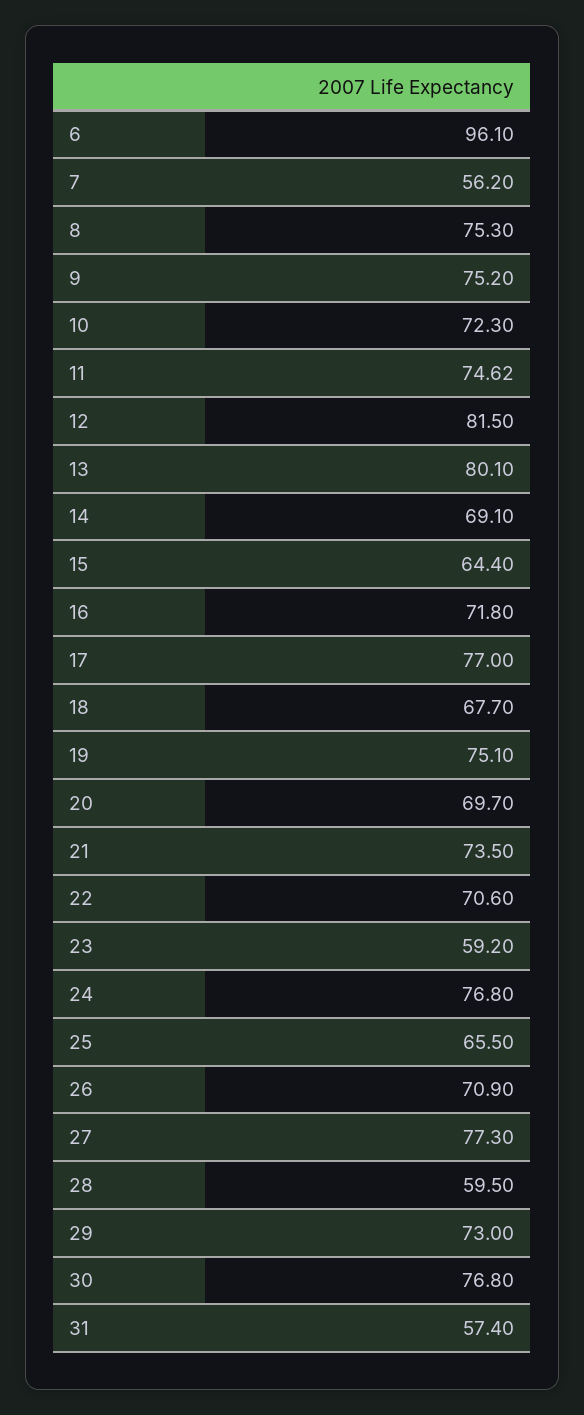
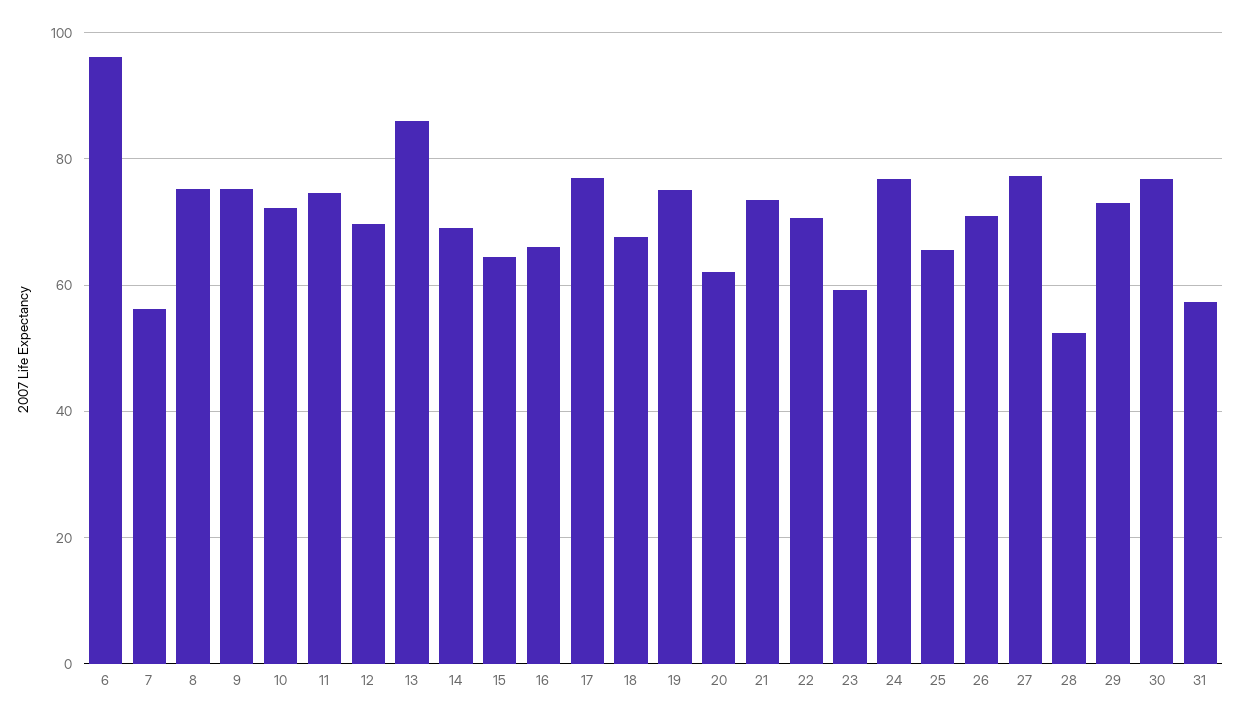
12: 81.5 -> 70
13: 80.1 -> 86
16: 71.8 -> 66
20: 69.7 -> 62
28: 59.5 -> 52

